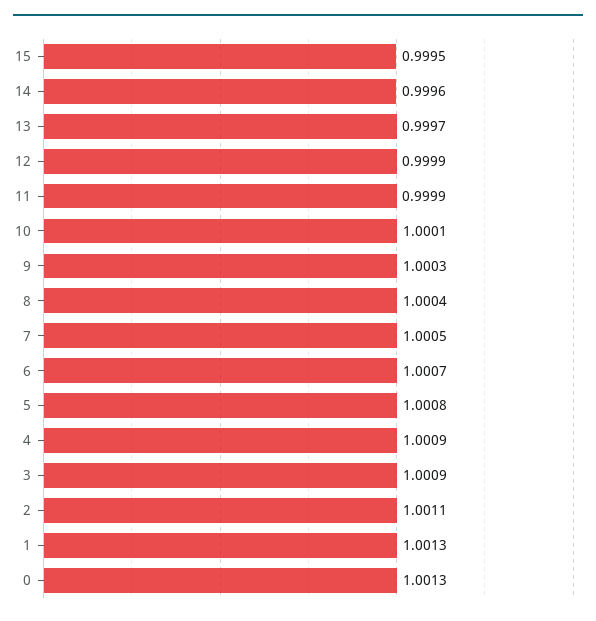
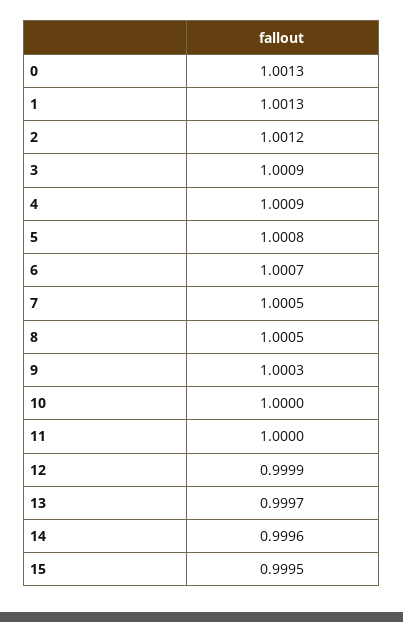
11: 0.9999 -> 1
10: 1.0001 -> 1
8: 1.0004 -> 1.0005
2: 1.0011 -> 1.0012

